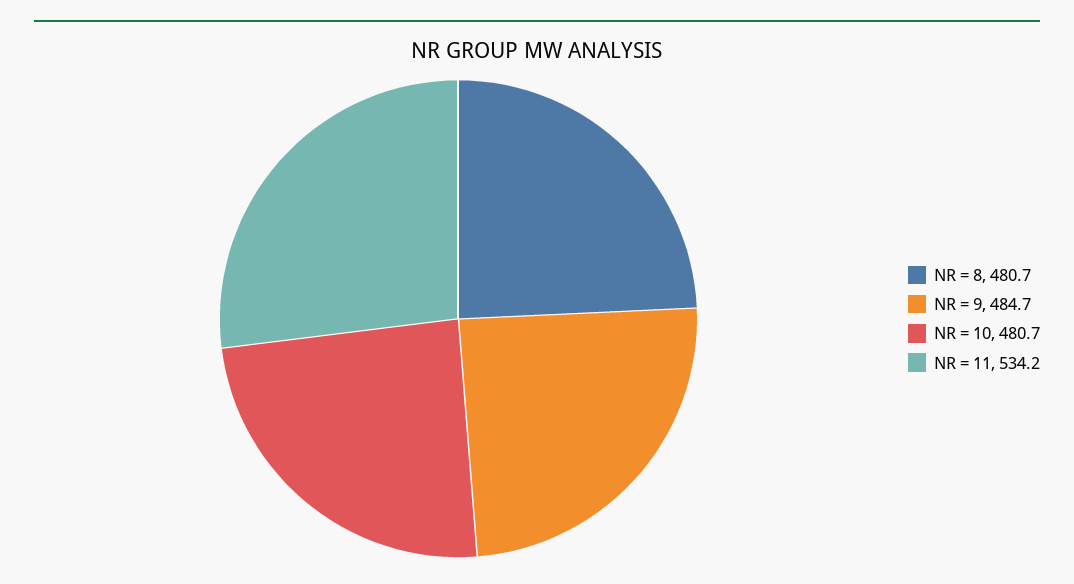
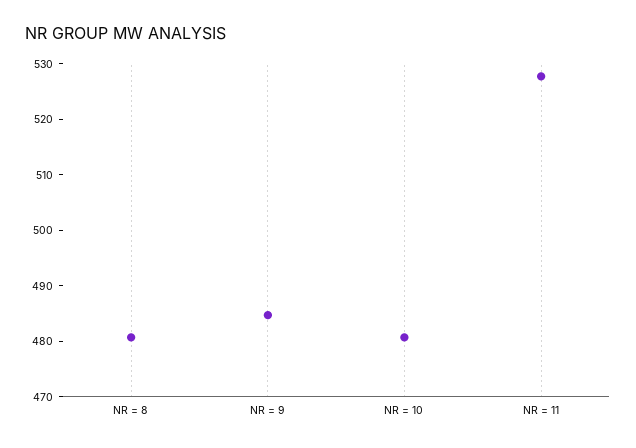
NR = 11: 534.2 -> 528

